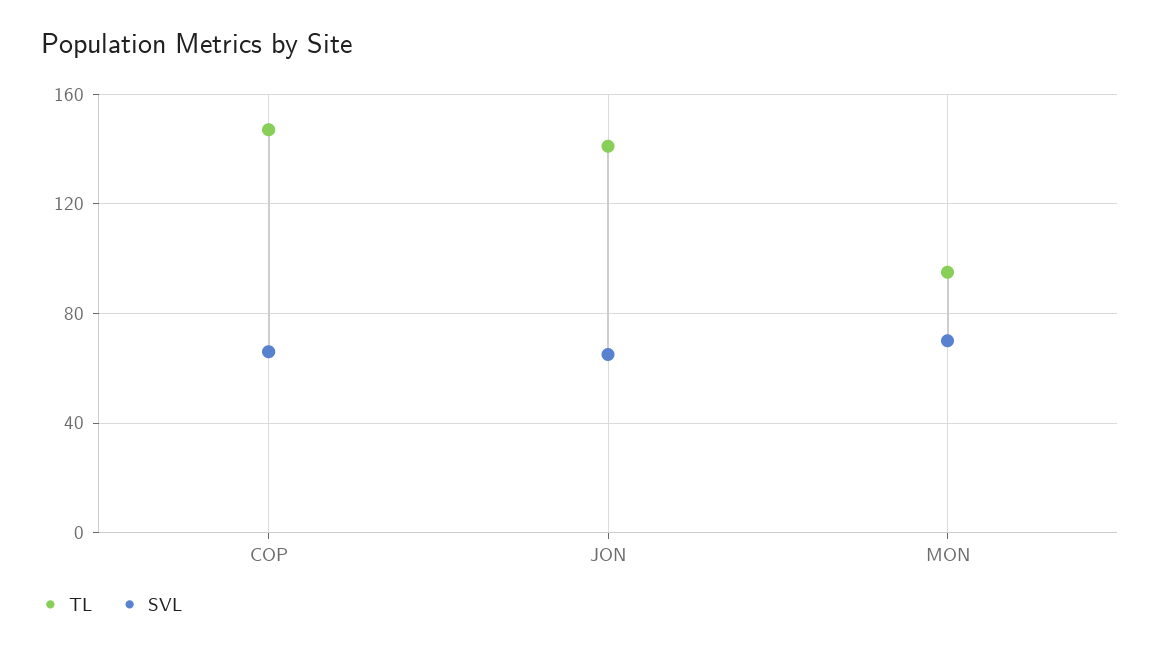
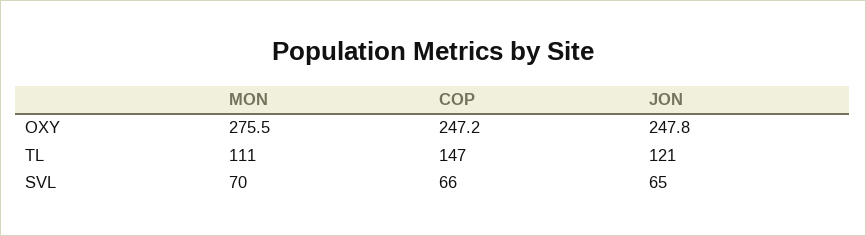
TL, JON: 140 -> 121
TL, MON: 95 -> 111
OXY, MON: none -> 275.5
OXY, COP: none -> 247.2
OXY, JON: none -> 247.8

